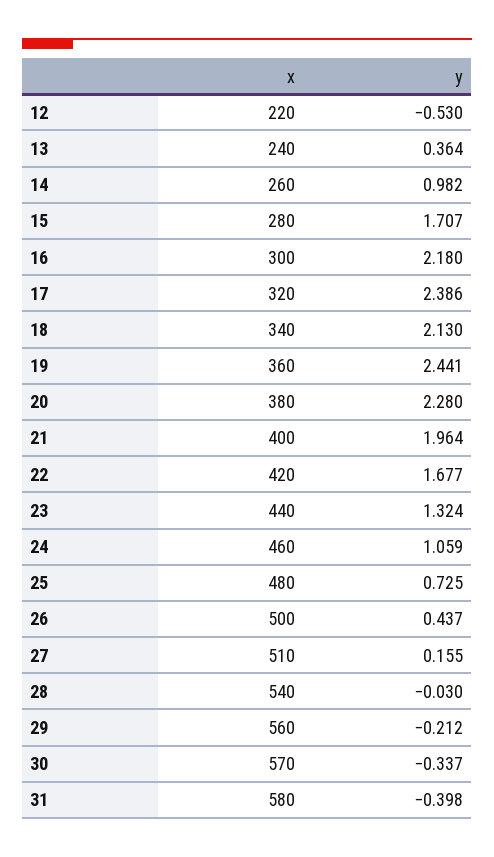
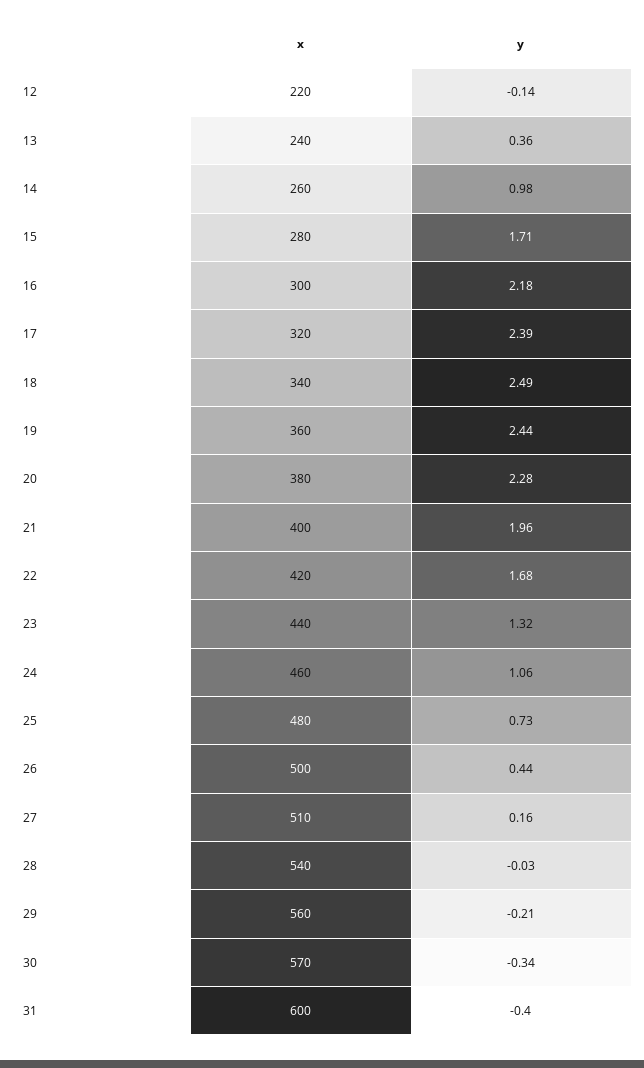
y, 12: -0.53 -> -0.14
y, 18: 2.13 -> 2.49
x, 31: 580 -> 600

